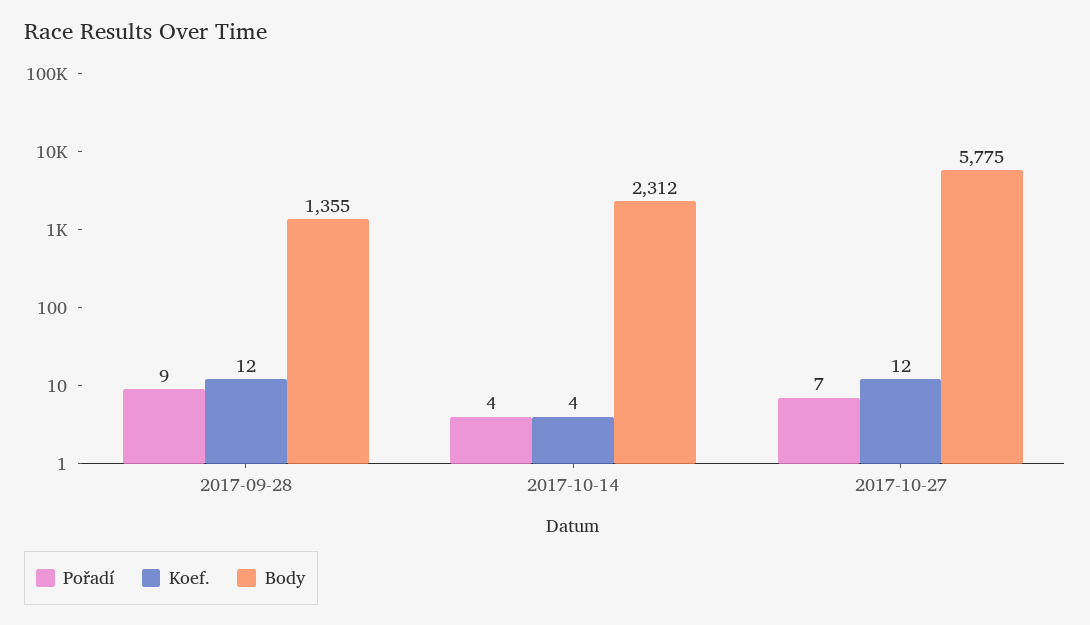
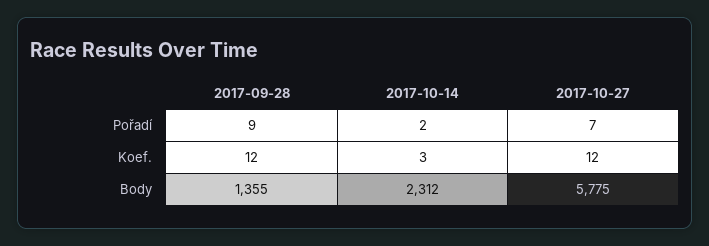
Pořadí, 2017-10-14: 4 -> 2
Koef., 2017-10-14: 4 -> 3

